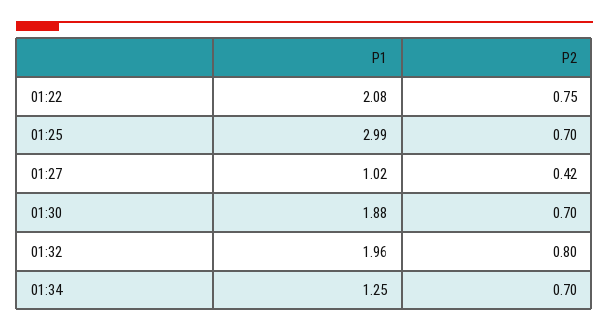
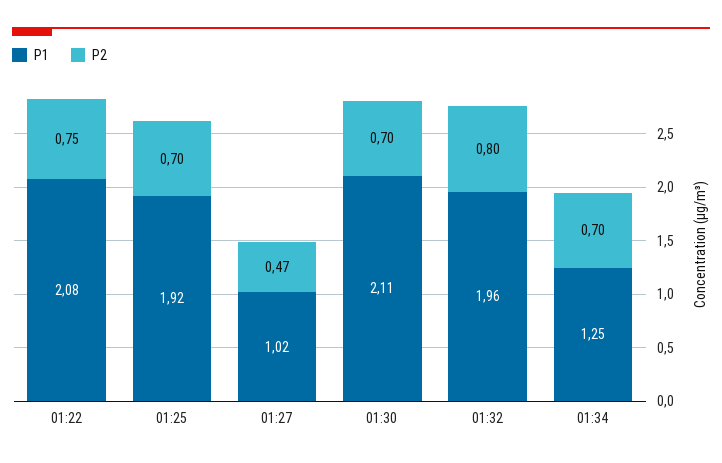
P1, 01:25: 2.99 -> 1.92
P2, 01:27: 0.42 -> 0.47
P1, 01:30: 1.88 -> 2.11

